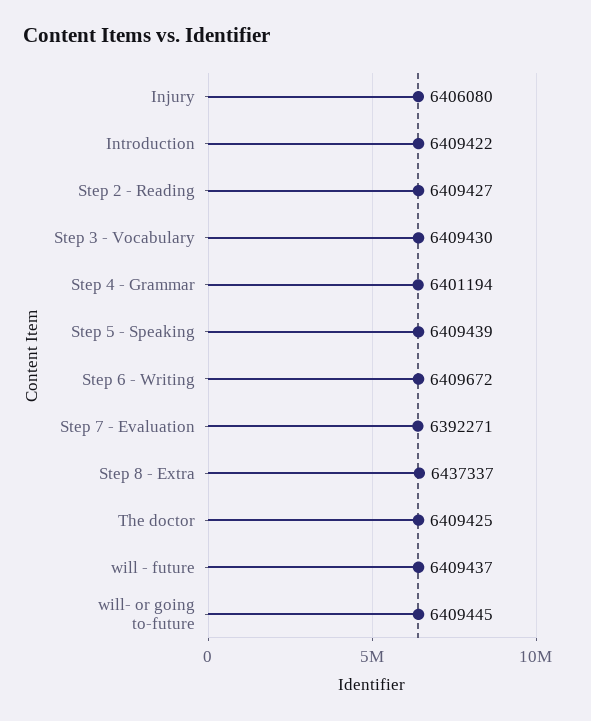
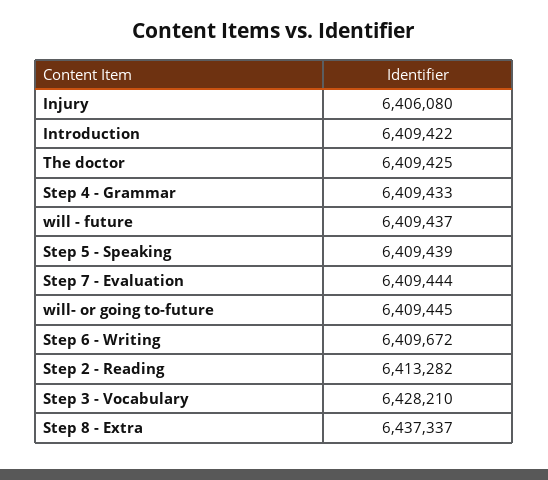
Step 2 - Reading: 6409427 -> 6413282
Step 3 - Vocabulary: 6409430 -> 6428210
Step 4 - Grammar: 6401194 -> 6409433
Step 7 - Evaluation: 6392271 -> 6409444

